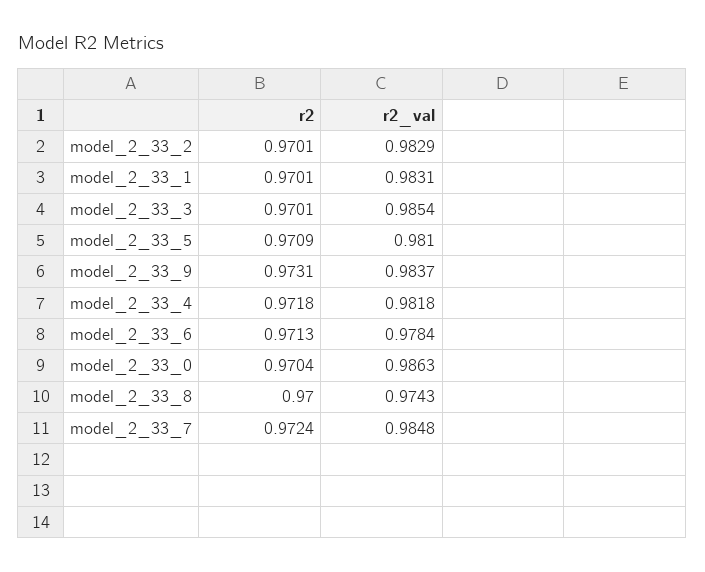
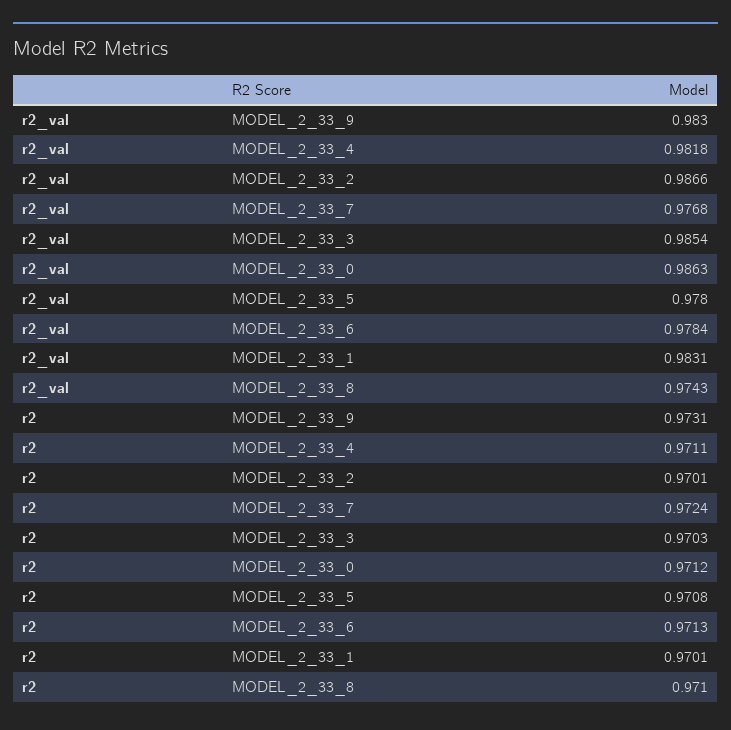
r2_val, model_2_33_2: 0.9829 -> 0.9866
r2, model_2_33_3: 0.9701 -> 0.9703
r2, model_2_33_5: 0.9709 -> 0.9708
r2_val, model_2_33_5: 0.981 -> 0.978
r2_val, model_2_33_9: 0.9837 -> 0.983
r2, model_2_33_4: 0.9718 -> 0.9711
r2, model_2_33_0: 0.9704 -> 0.9712
r2, model_2_33_8: 0.97 -> 0.971
r2_val, model_2_33_7: 0.9848 -> 0.9768

